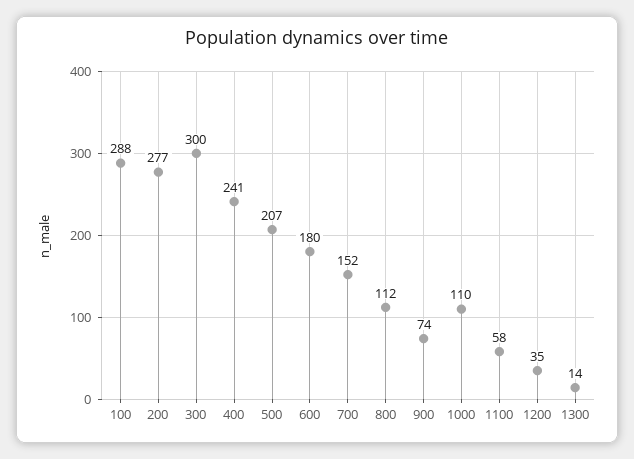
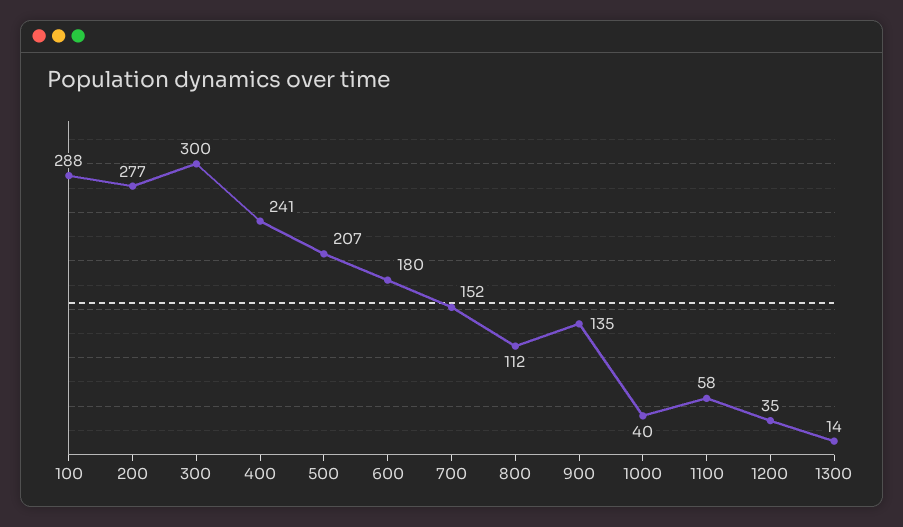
900: 74 -> 135
1000: 110 -> 40

